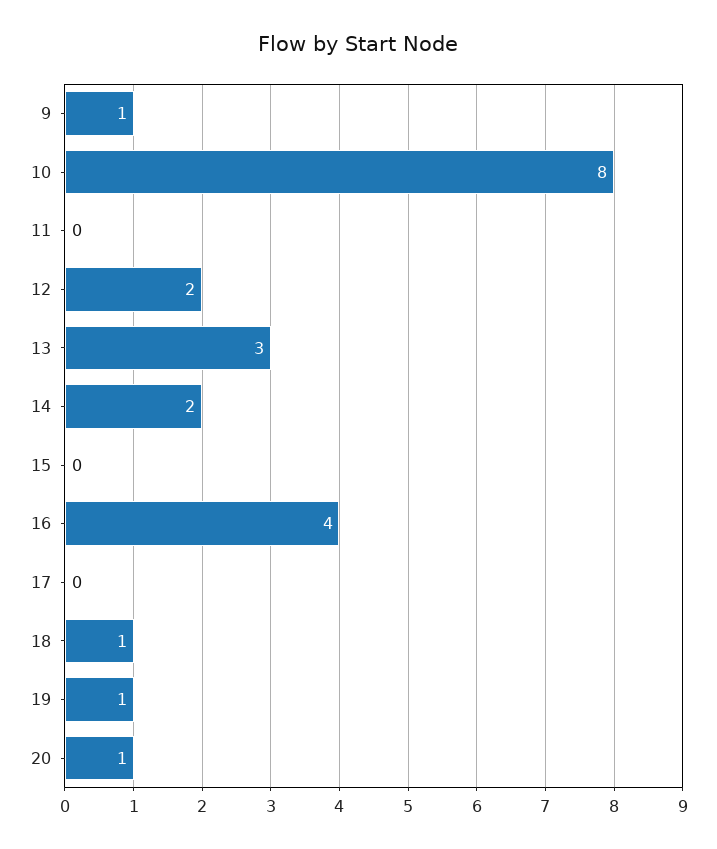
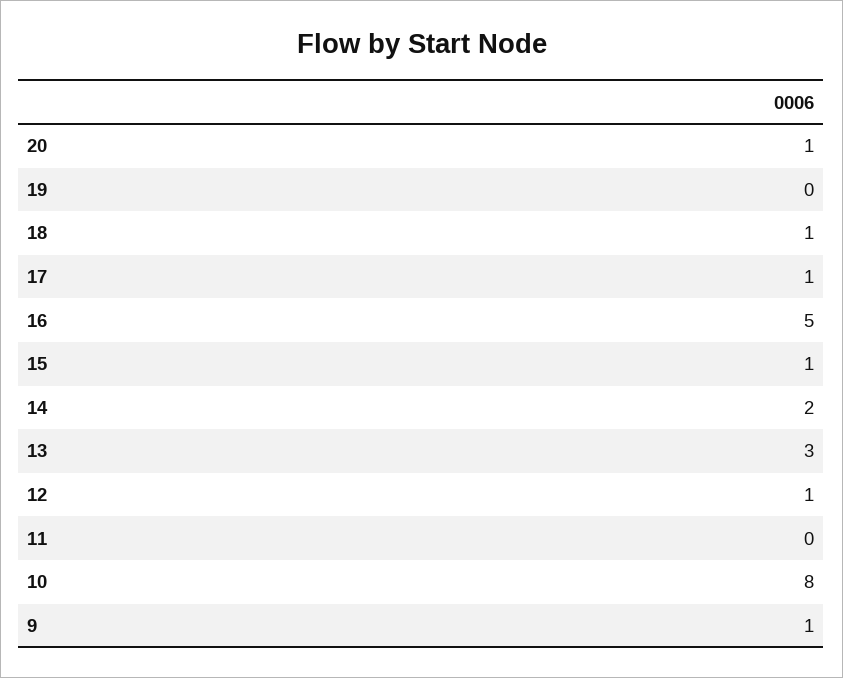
12: 2 -> 1
15: 0 -> 1
16: 4 -> 5
17: 0 -> 1
19: 1 -> 0

